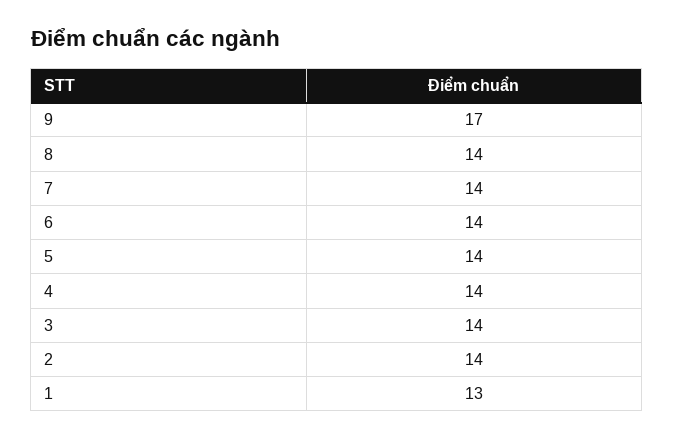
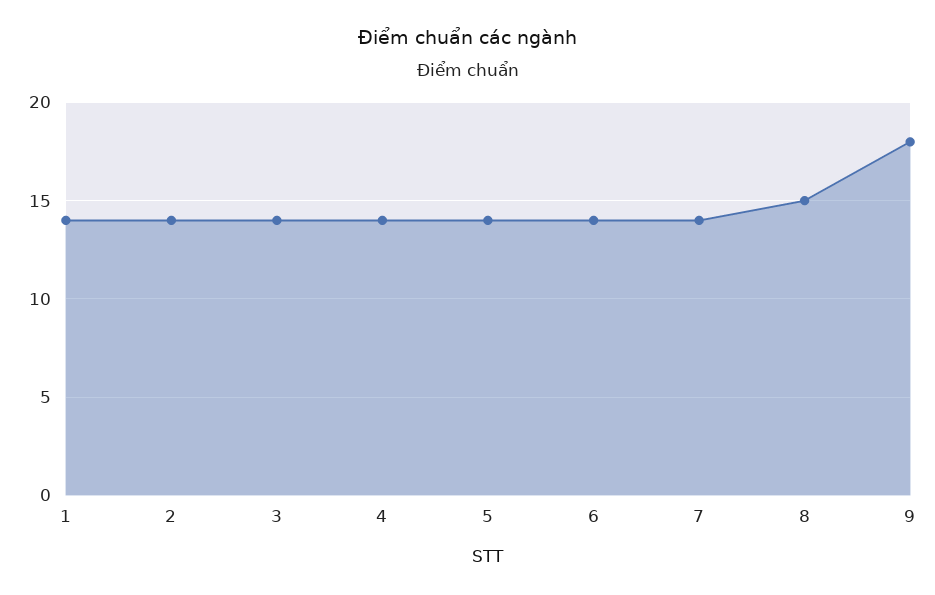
9: 17 -> 18
8: 14 -> 15
1: 13 -> 14

